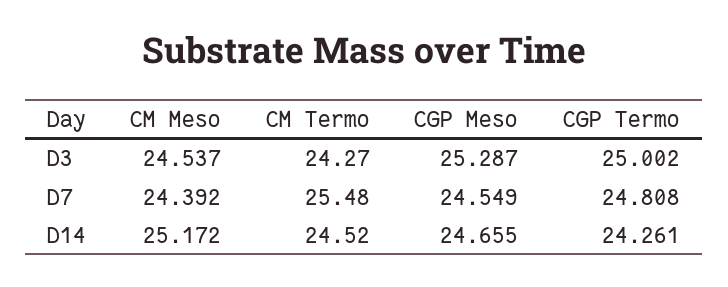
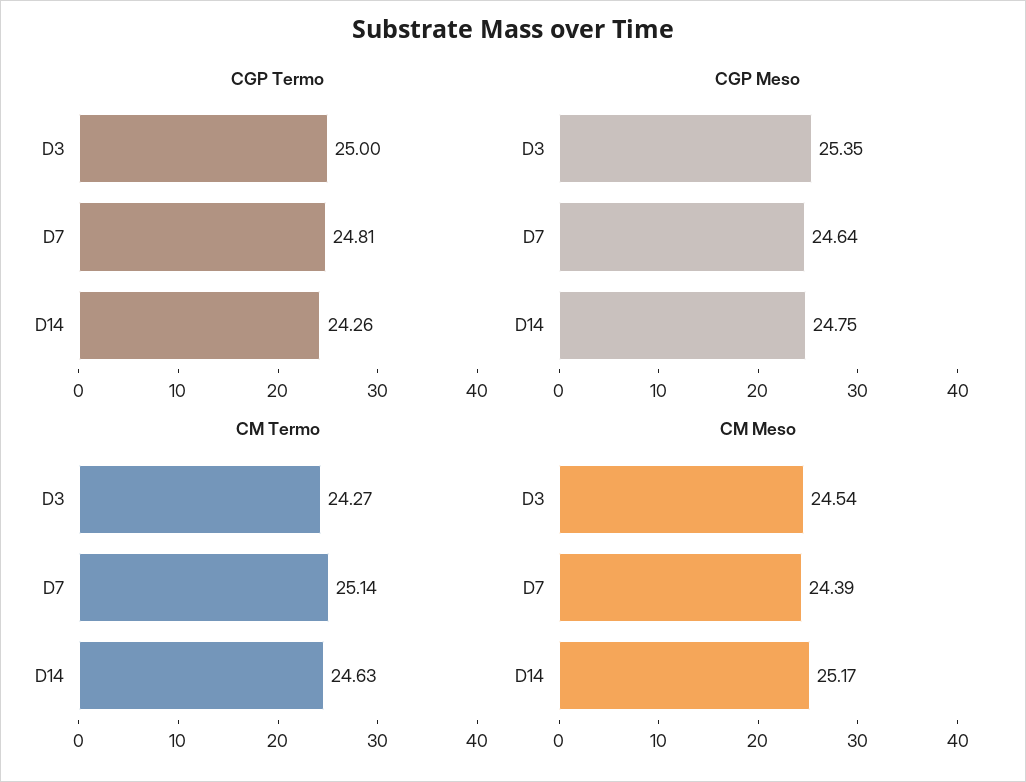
CGP Meso, D3: 25.287 -> 25.35
CM Termo, D7: 25.48 -> 25.14
CGP Meso, D7: 24.549 -> 24.64
CM Termo, D14: 24.52 -> 24.63
CGP Meso, D14: 24.655 -> 24.75

